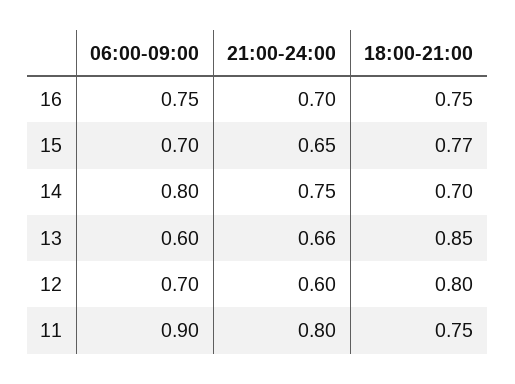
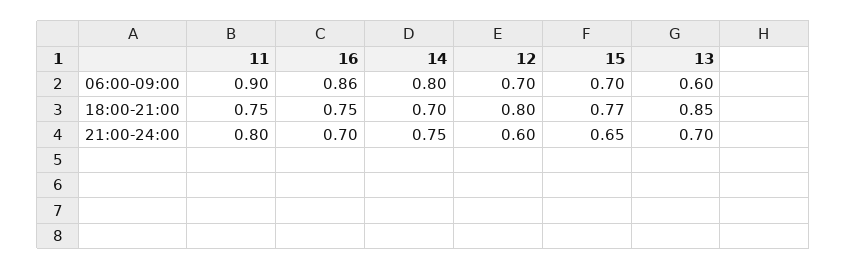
06:00-09:00, 16: 0.75 -> 0.86
21:00-24:00, 13: 0.66 -> 0.7

